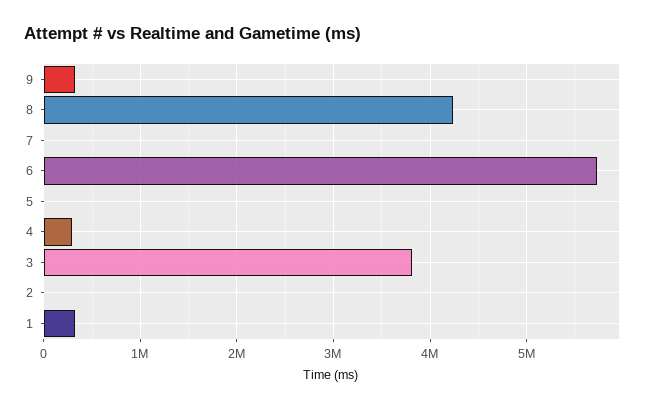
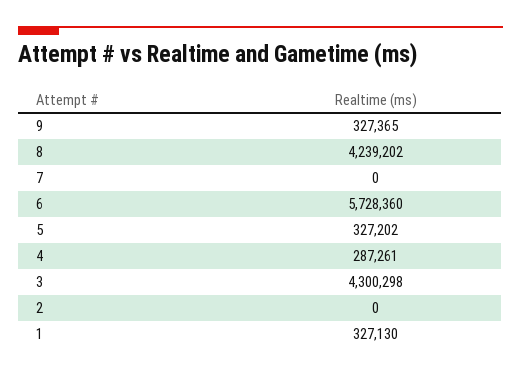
5: 0 -> 327202
3: 3800000 -> 4300298

